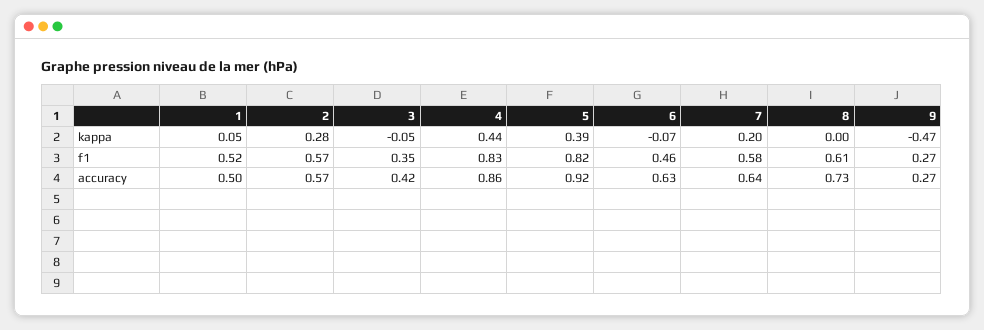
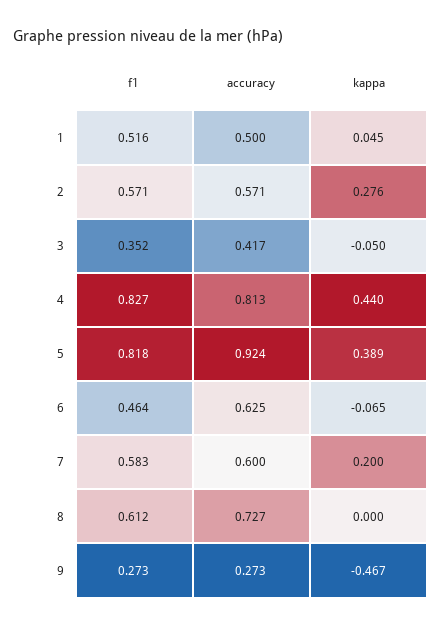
4, accuracy: 0.86 -> 0.813
7, accuracy: 0.64 -> 0.6

